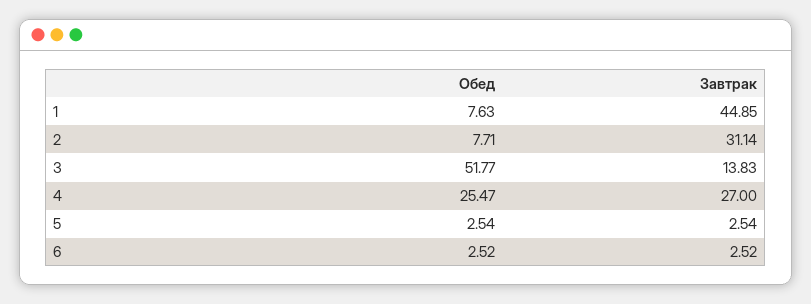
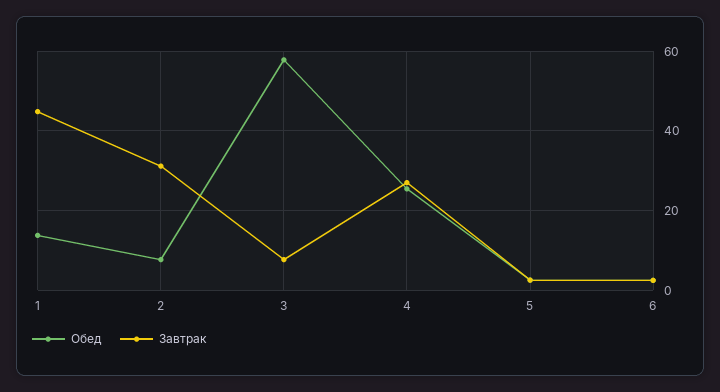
Обед, 1: 7.63 -> 14
Обед, 3: 51.77 -> 58
Завтрак, 3: 13.83 -> 8

